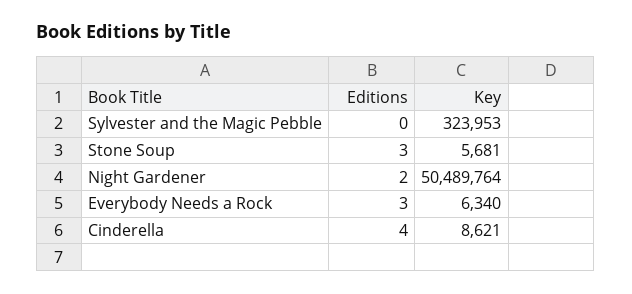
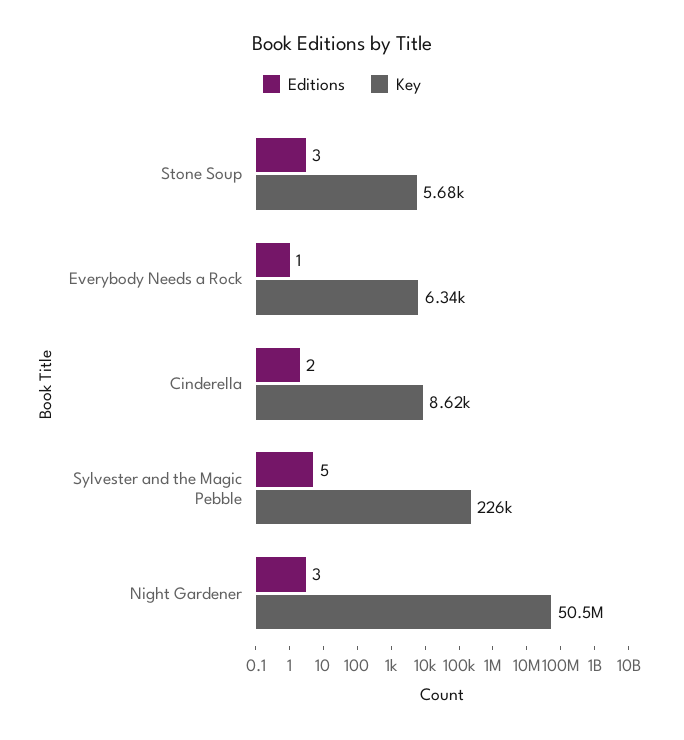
Editions, Sylvester and the Magic Pebble: 0 -> 5
Key, Sylvester and the Magic Pebble: 323953 -> 226000
Editions, Night Gardener: 2 -> 3
Editions, Everybody Needs a Rock: 3 -> 1
Editions, Cinderella: 4 -> 2

